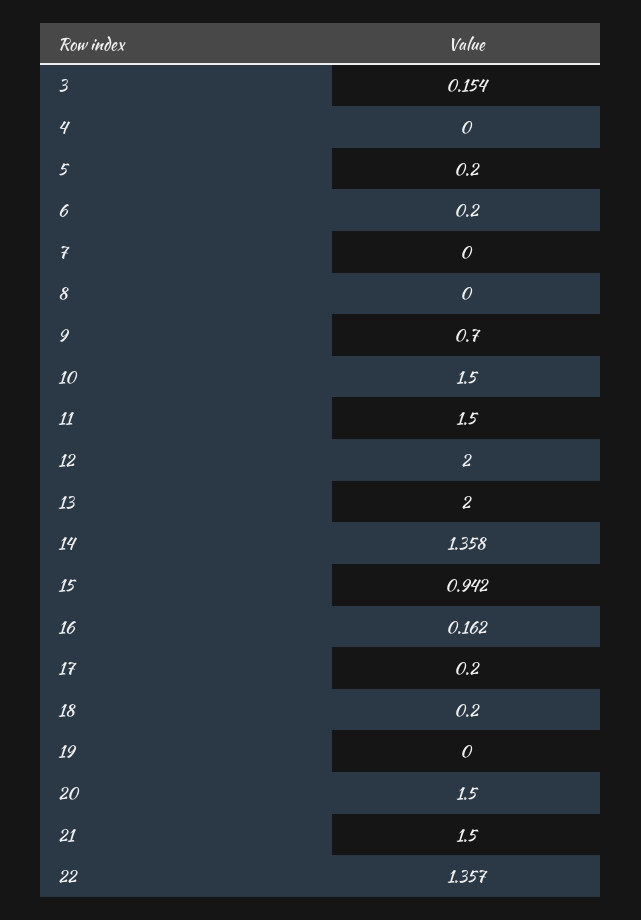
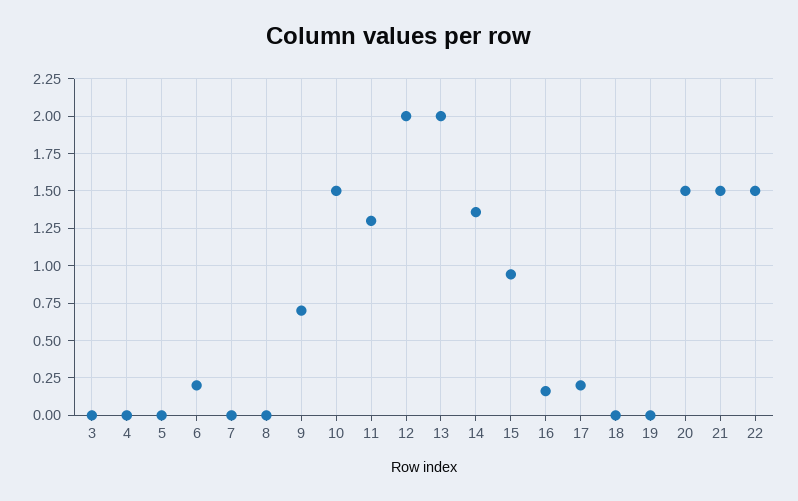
3: 0.154 -> 0
5: 0.2 -> 0
11: 1.5 -> 1.3
18: 0.2 -> 0
22: 1.357 -> 1.5

